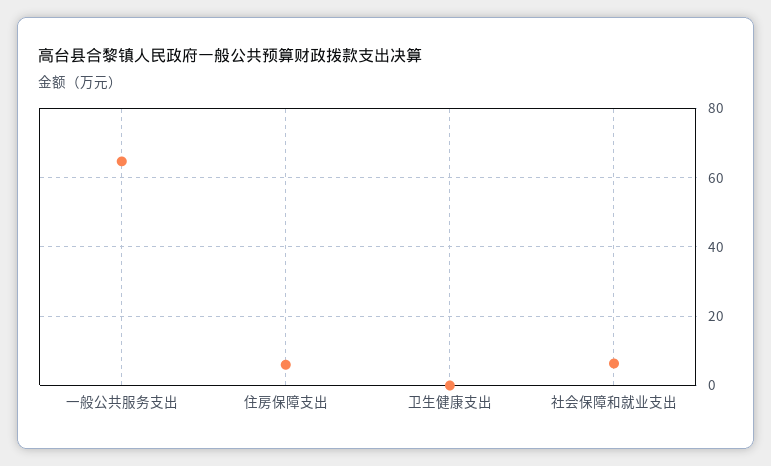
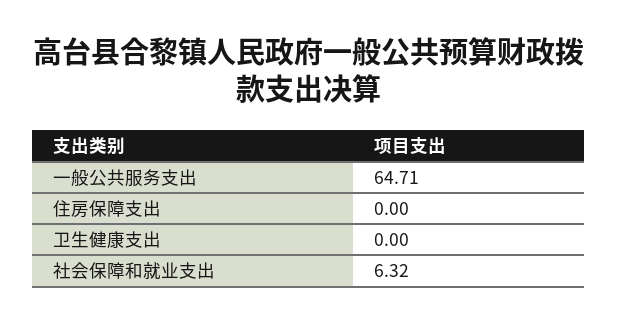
住房保障支出: 6 -> 0

